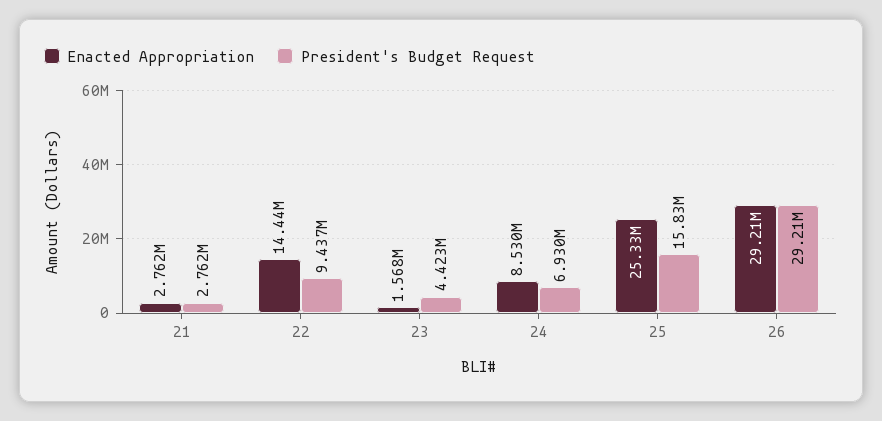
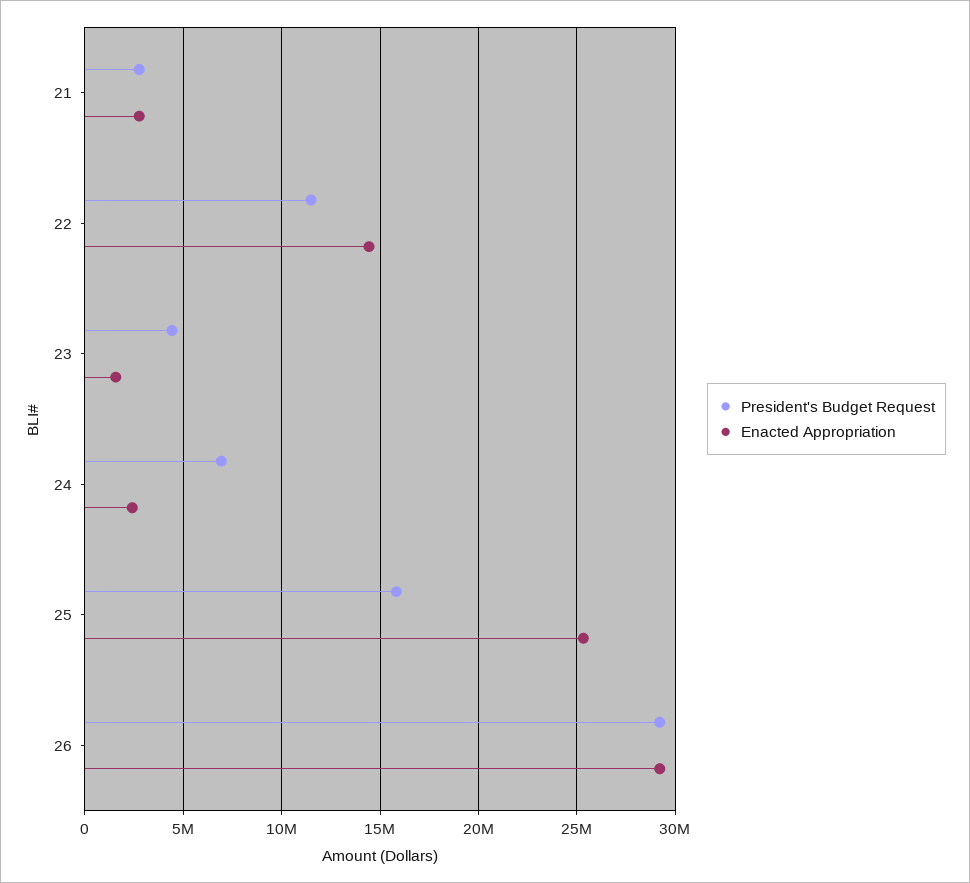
President's Budget Request, 22: 9437000 -> 11500000
Enacted Appropriation, 24: 8530000 -> 2500000

